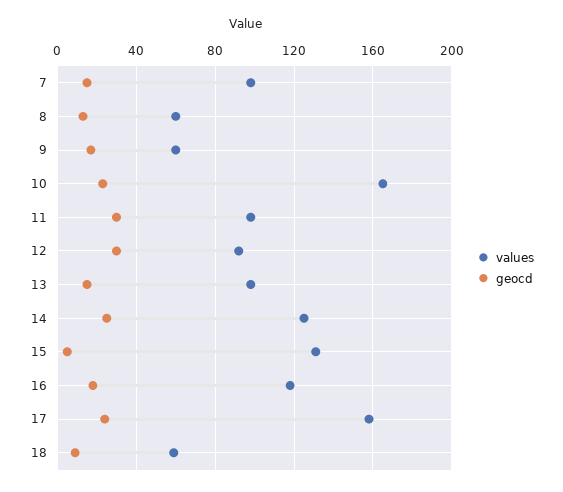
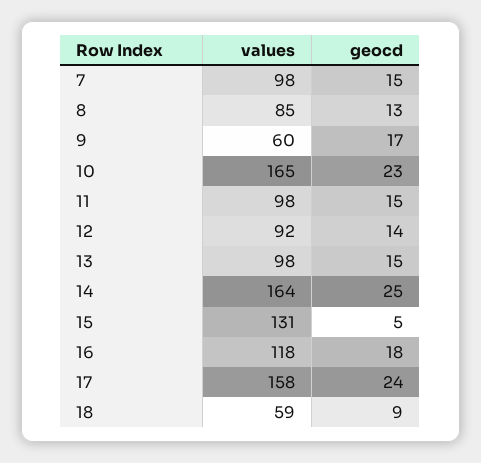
values, 8: 60 -> 85
geocd, 11: 30 -> 15
geocd, 12: 30 -> 14
values, 14: 125 -> 164

